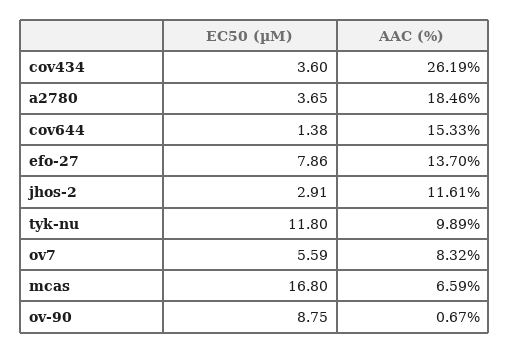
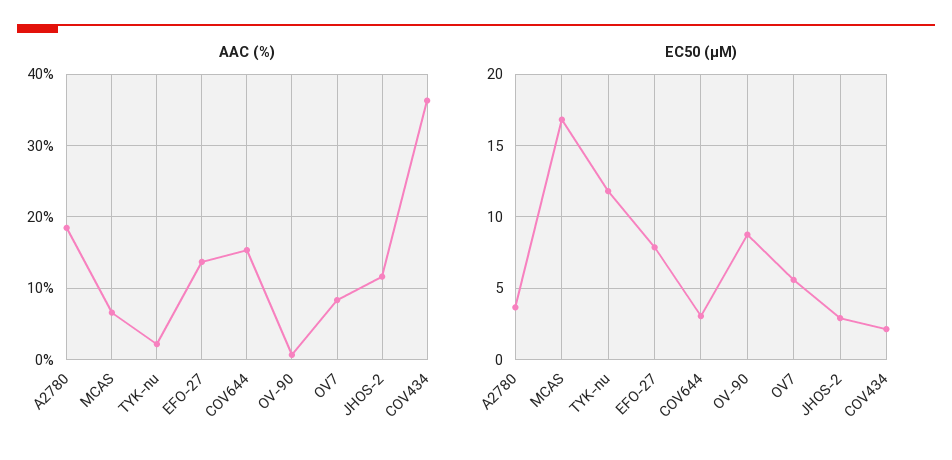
EC50 (µM), cov434: 3.6 -> 2
AAC (%), cov434: 26.19 -> 36
EC50 (µM), cov644: 1.38 -> 3
AAC (%), tyk-nu: 9.89 -> 2

